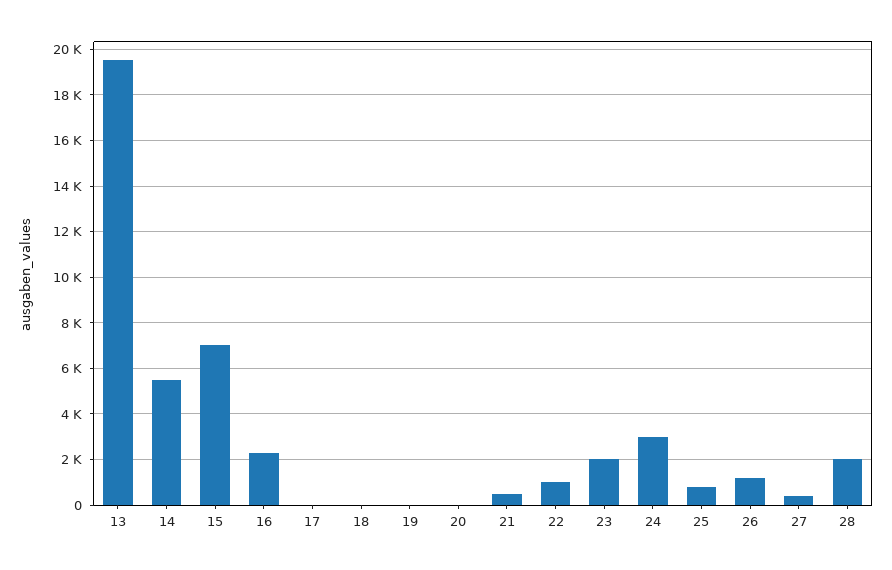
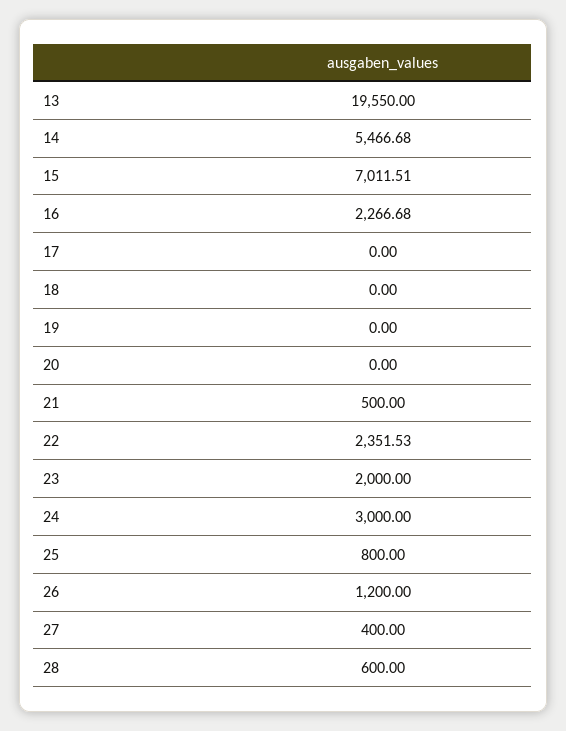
22: 1000 -> 2351.53
28: 2000 -> 600

